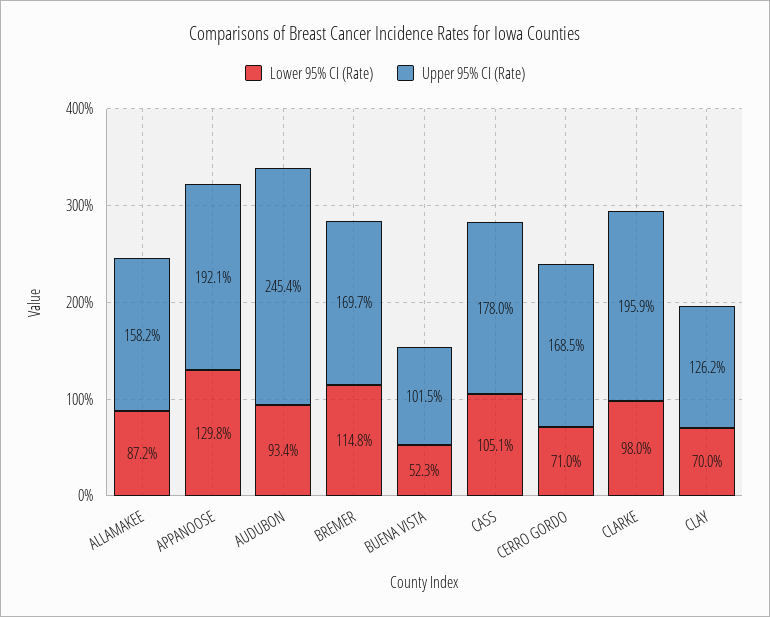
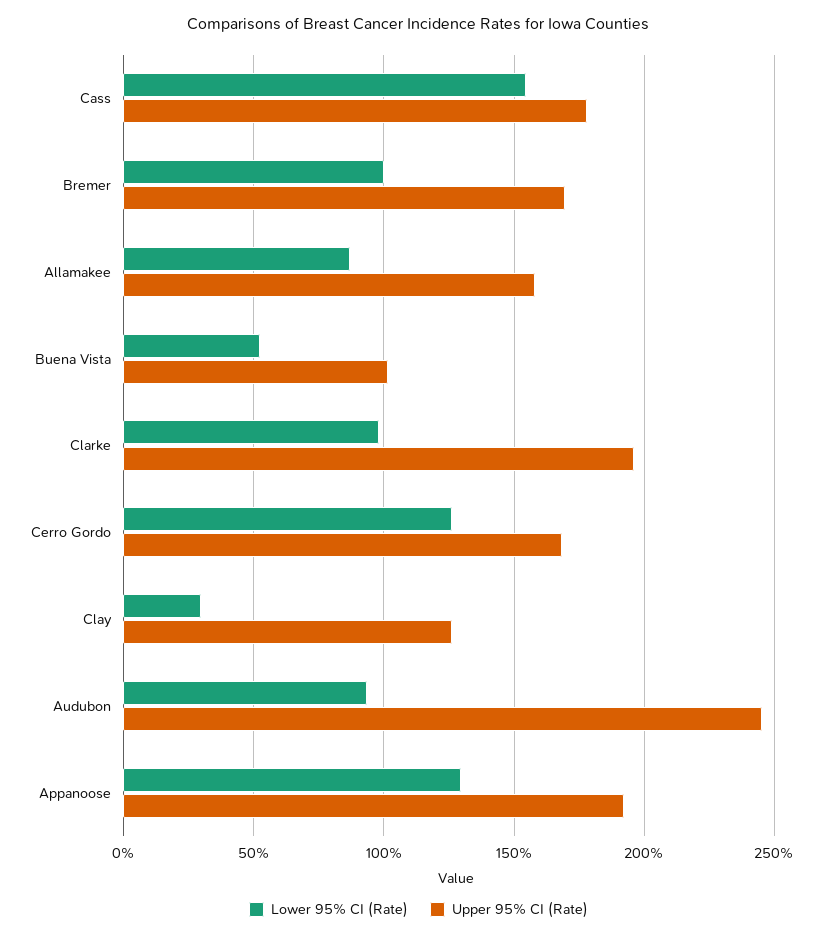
Lower 95% CI (Rate), BREMER: 114.8 -> 100
Lower 95% CI (Rate), CASS: 105.1 -> 155
Lower 95% CI (Rate), CERRO GORDO: 71 -> 125
Lower 95% CI (Rate), CLAY: 70 -> 30

